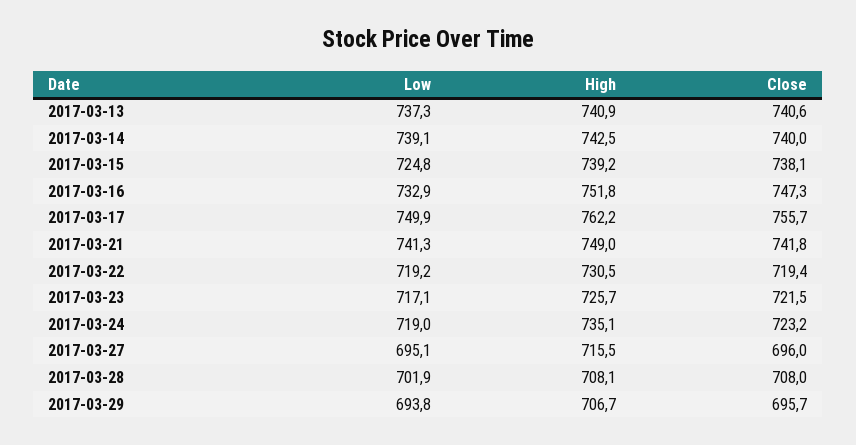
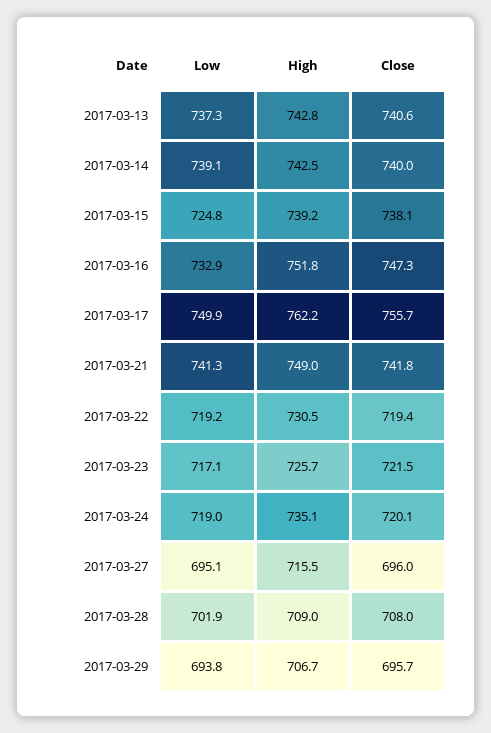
High, 2017-03-13: 740.9 -> 742.8
Close, 2017-03-24: 723.2 -> 720.1
High, 2017-03-28: 708.1 -> 709

